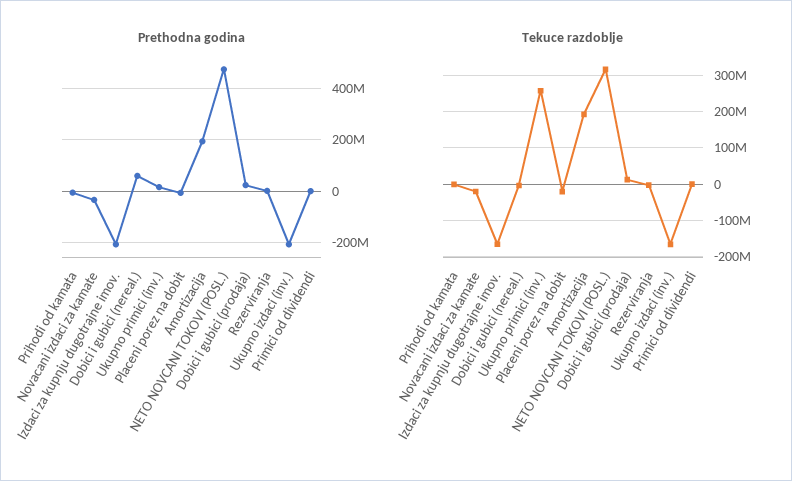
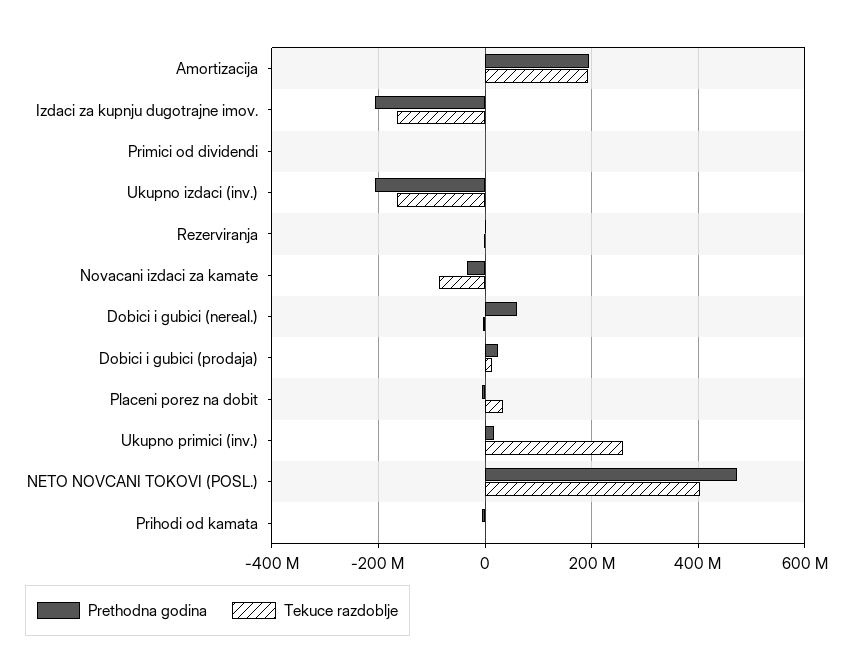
Tekuce razdoblje, Novacani izdaci za kamate: -20000000 -> -80000000
Tekuce razdoblje, Placeni porez na dobit: -20000000 -> 40000000
Tekuce razdoblje, NETO NOVCANI TOKOVI (POSL.): 320000000 -> 400000000

